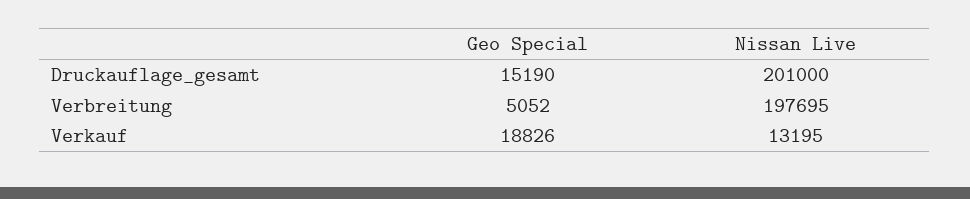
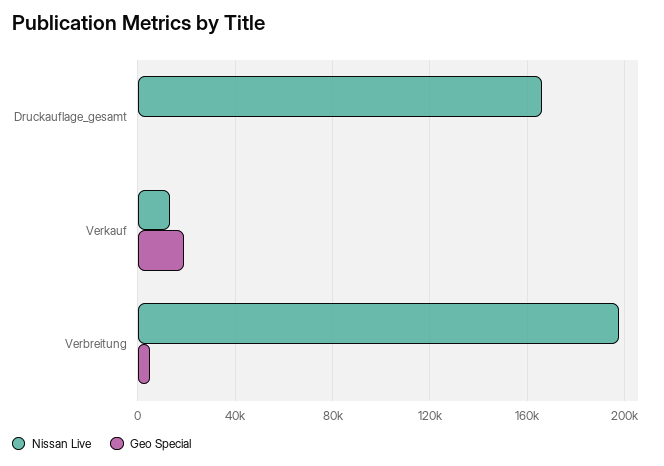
Geo Special, Druckauflage_gesamt: 15190 -> 0
Nissan Live, Druckauflage_gesamt: 201000 -> 165000

